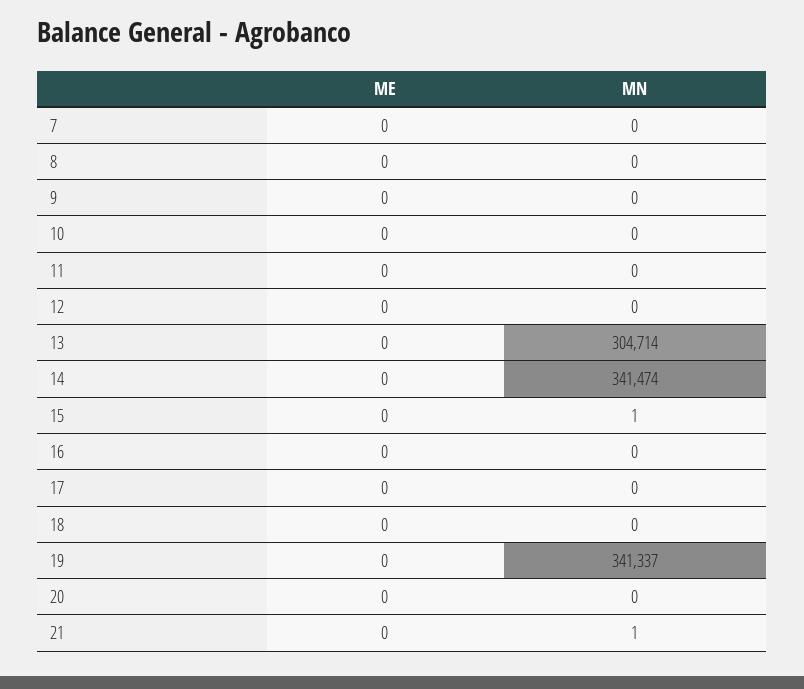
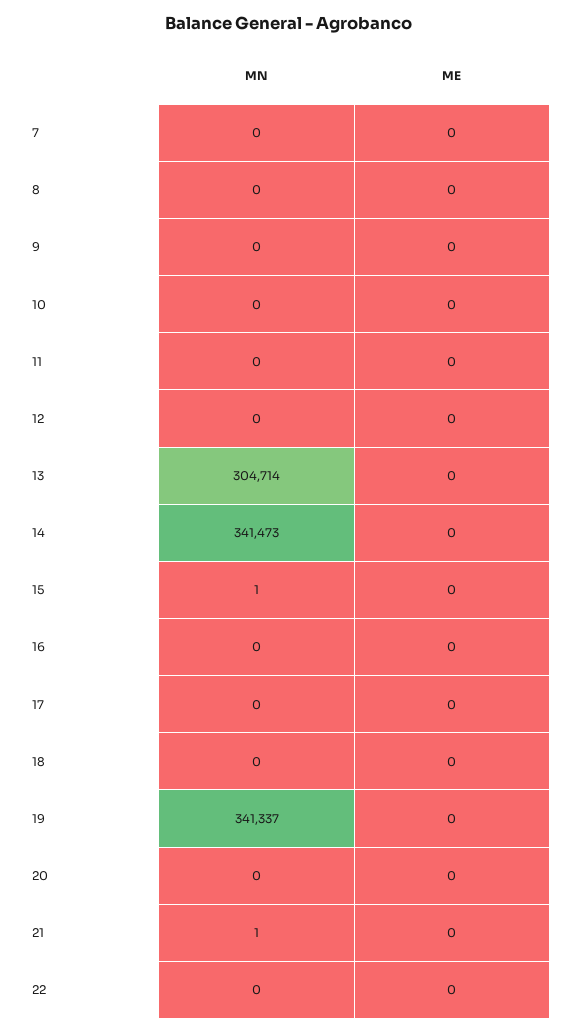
MN, 14: 341474 -> 341473
MN, 22: none -> 0
ME, 22: none -> 0

